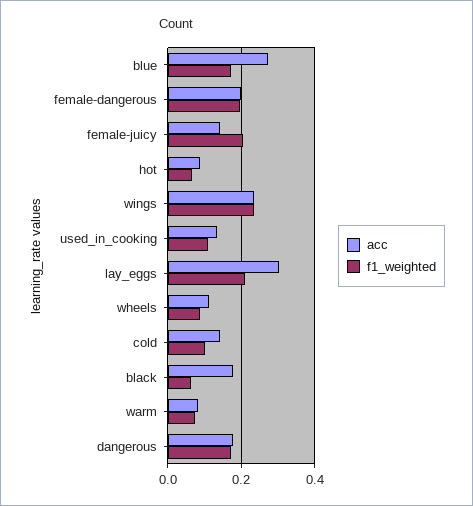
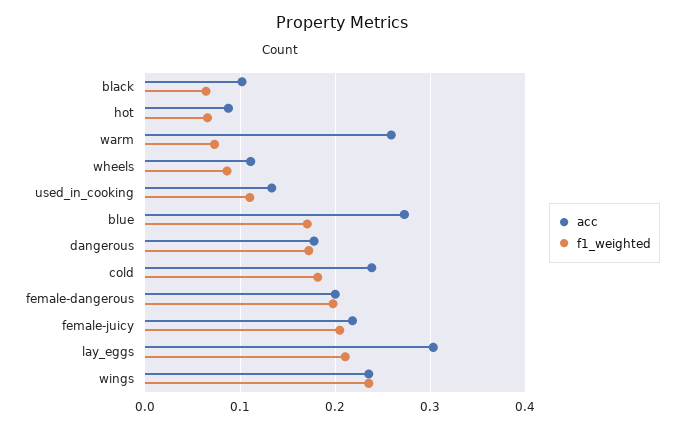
acc, female-juicy: 0.14 -> 0.22
acc, cold: 0.14 -> 0.24
f1_weighted, cold: 0.1 -> 0.18
acc, black: 0.18 -> 0.1
acc, warm: 0.08 -> 0.26

